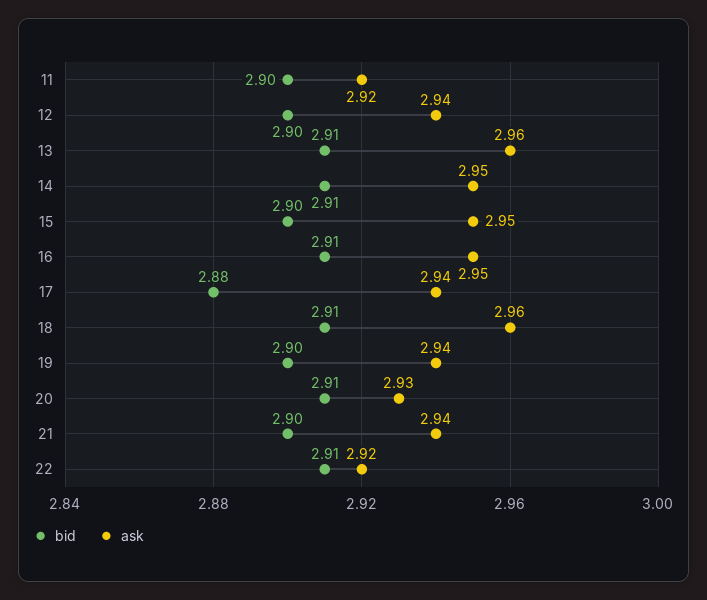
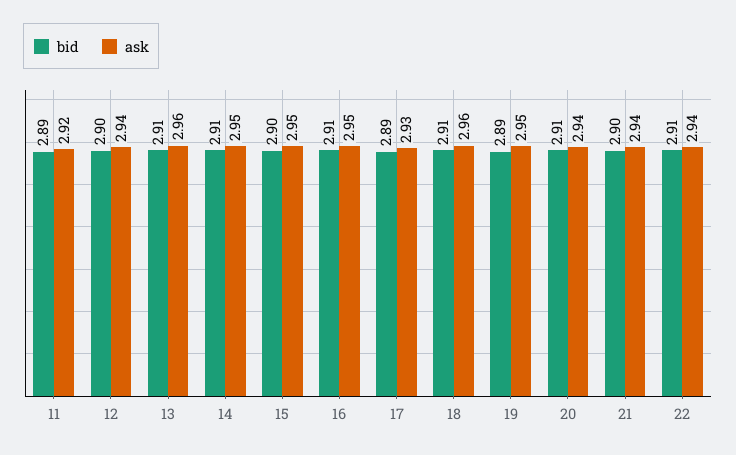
bid, 11: 2.9 -> 2.89
bid, 17: 2.88 -> 2.89
ask, 17: 2.94 -> 2.93
bid, 19: 2.9 -> 2.89
ask, 19: 2.94 -> 2.95
ask, 20: 2.93 -> 2.94
ask, 22: 2.92 -> 2.94

